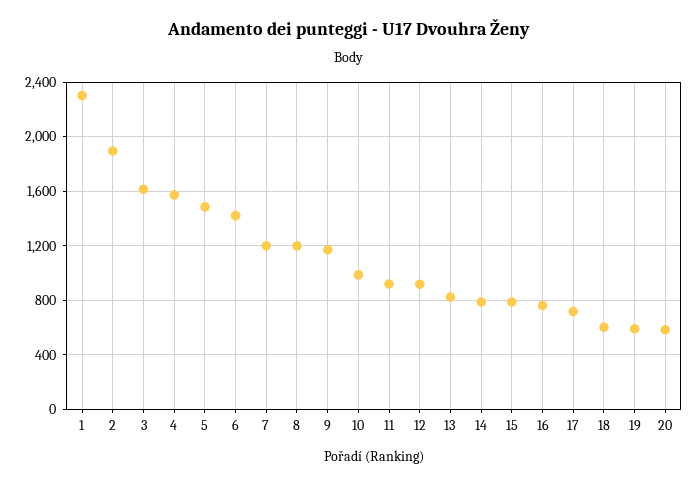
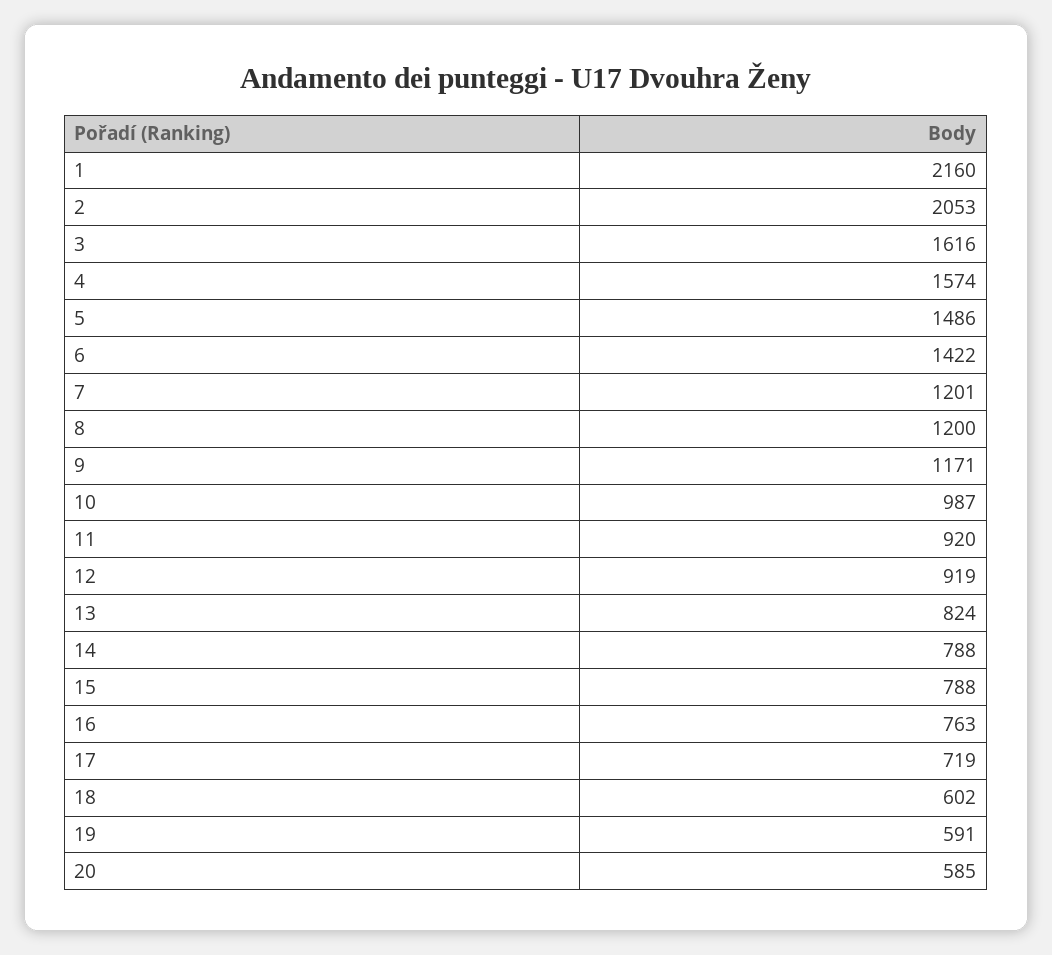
1: 2300 -> 2160
2: 1900 -> 2053

